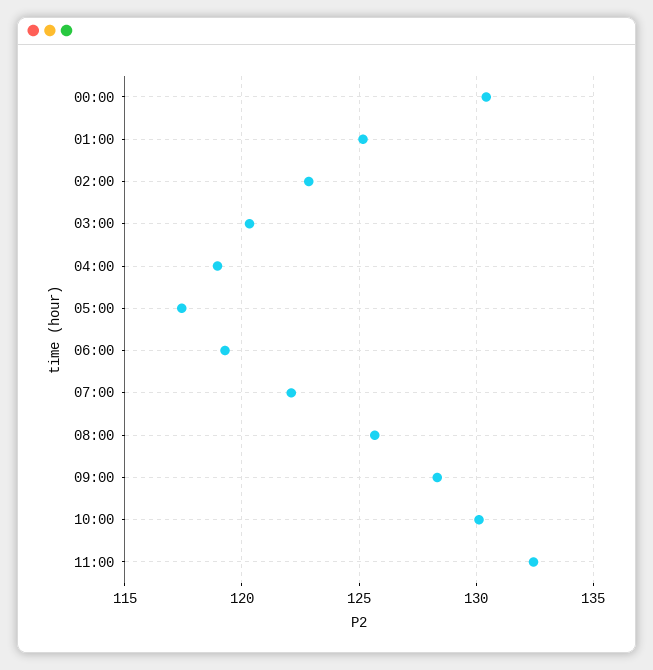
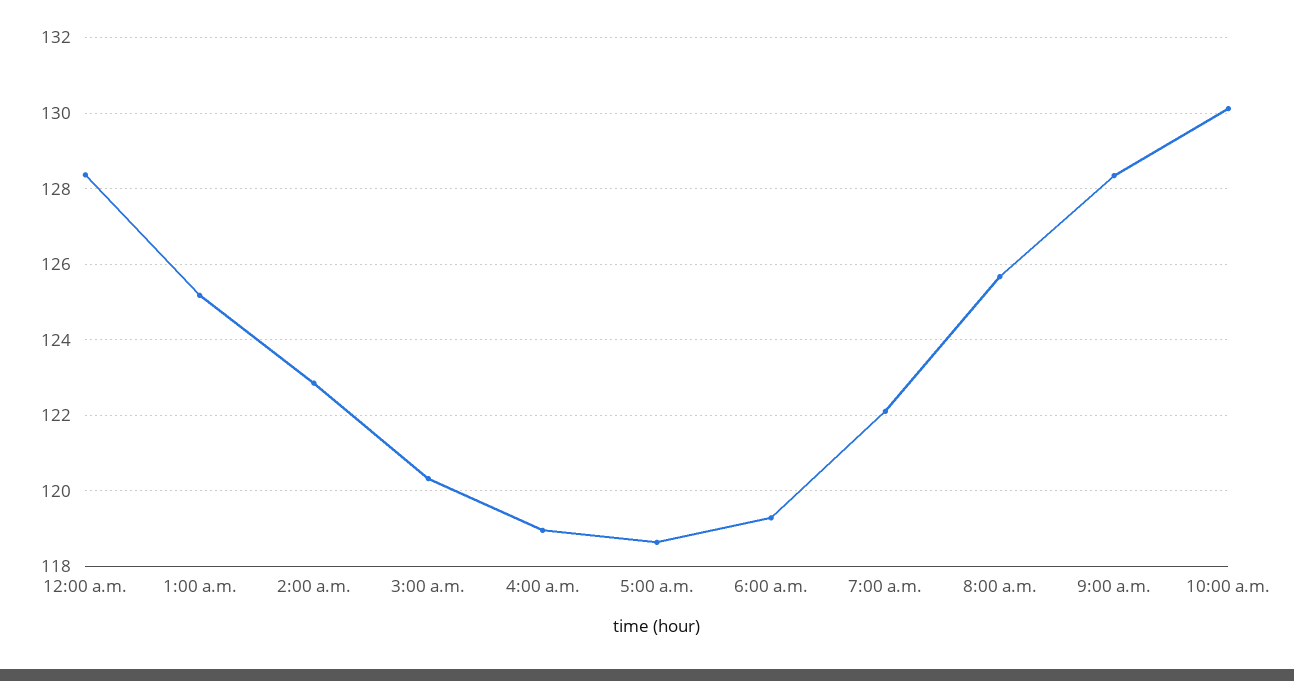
00:00: 130.5 -> 128.4
05:00: 117.5 -> 118.6
11:00: 132.5 -> none

